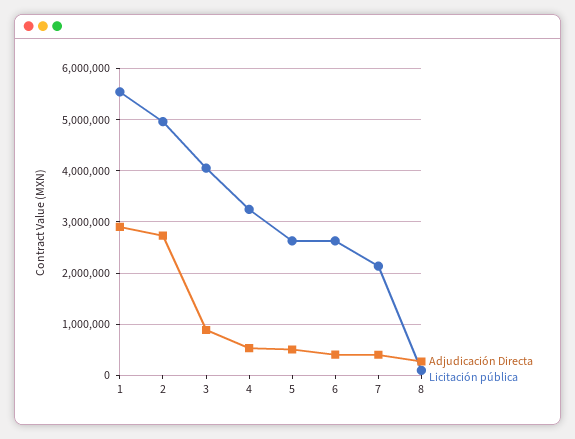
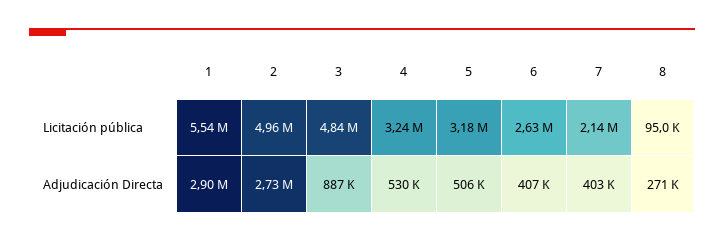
Licitación pública, 3: 4000000 -> 4840000
Licitación pública, 5: 2600000 -> 3180000

